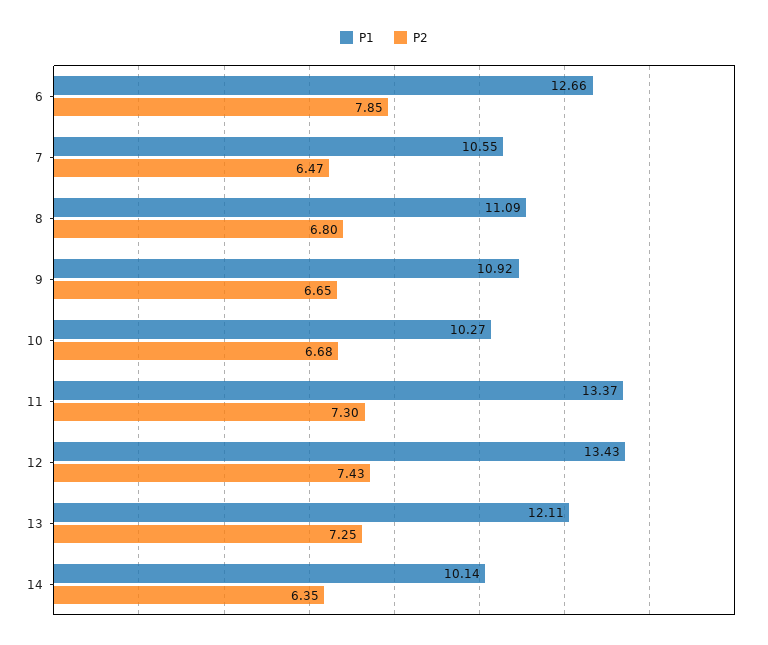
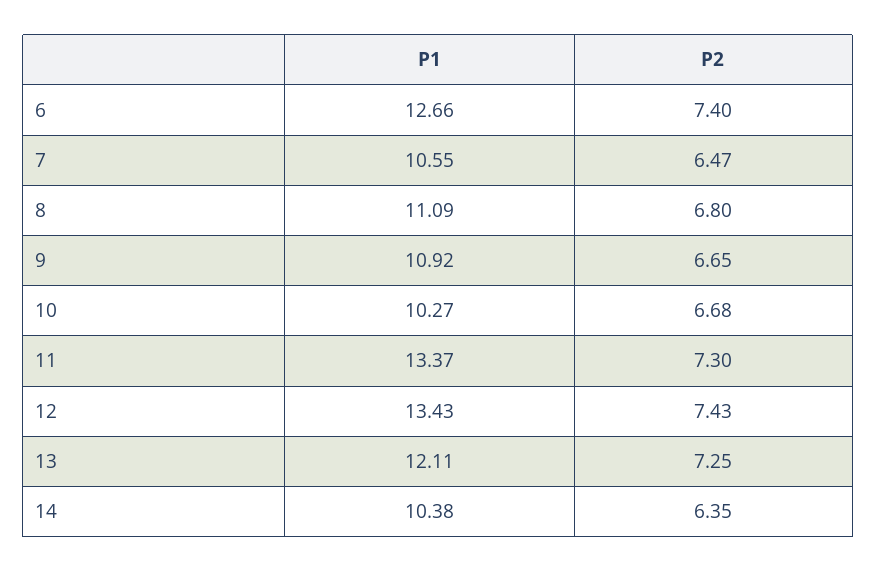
P2, 6: 7.85 -> 7.4
P1, 14: 10.14 -> 10.38

